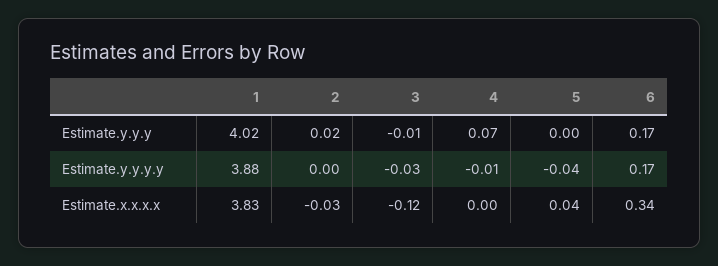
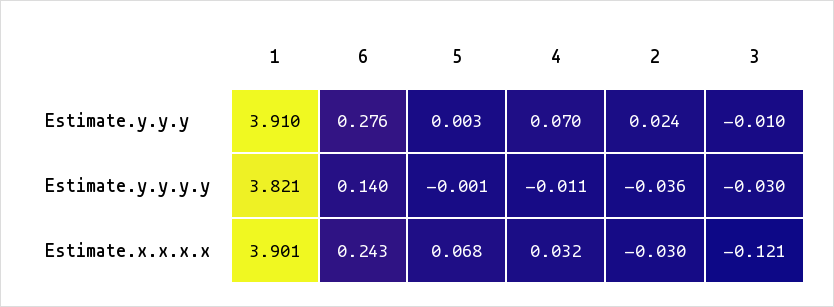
1, Estimate.y.y.y: 4.02 -> 3.91
6, Estimate.y.y.y: 0.17 -> 0.276
1, Estimate.y.y.y.y: 3.88 -> 3.821
2, Estimate.y.y.y.y: 0 -> -0.036
5, Estimate.y.y.y.y: -0.04 -> -0.001
6, Estimate.y.y.y.y: 0.17 -> 0.14
1, Estimate.x.x.x.x: 3.83 -> 3.901
4, Estimate.x.x.x.x: 0 -> 0.032
5, Estimate.x.x.x.x: 0.04 -> 0.068
6, Estimate.x.x.x.x: 0.34 -> 0.243

